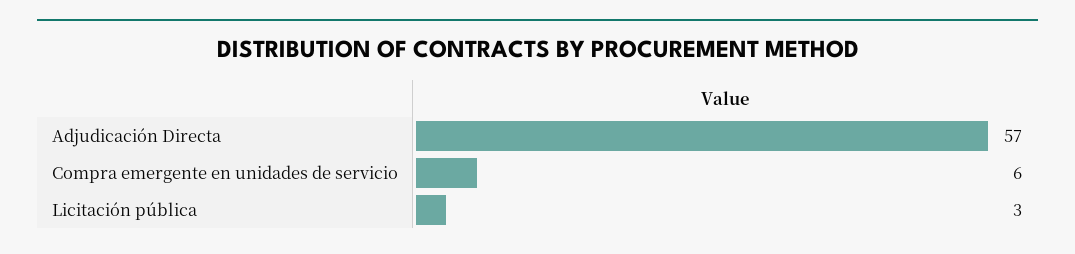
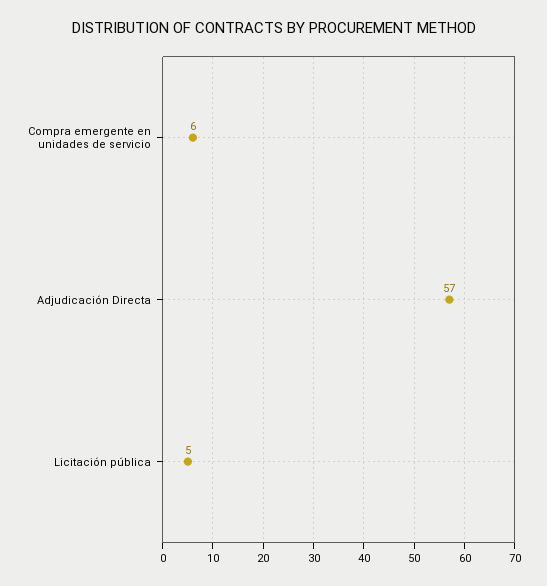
Licitación pública: 3 -> 5

